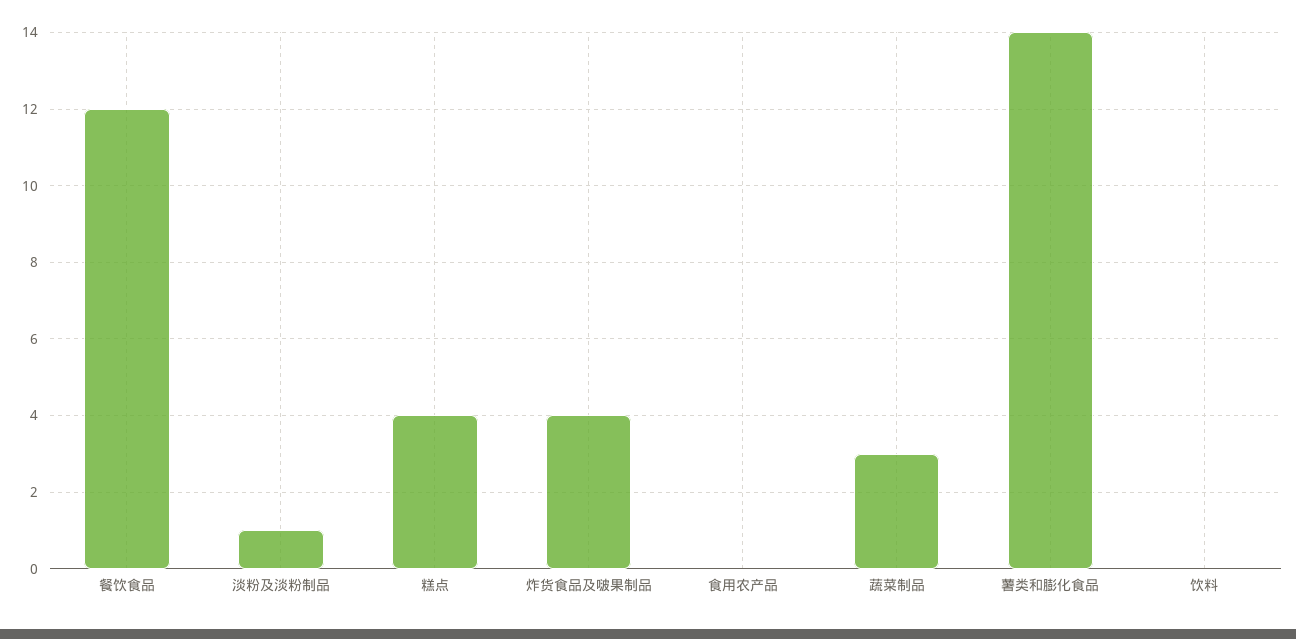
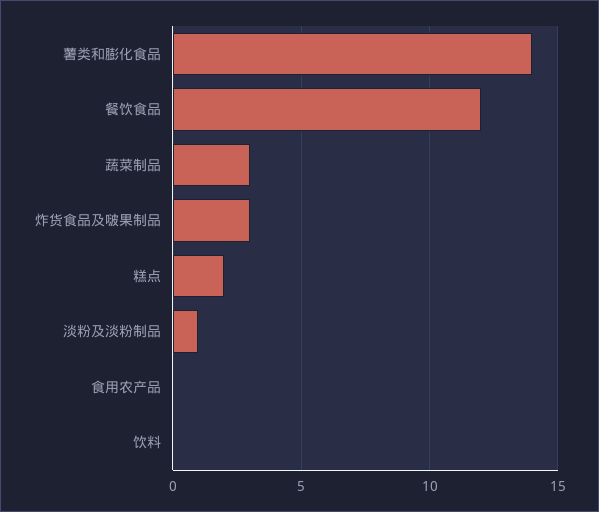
糕点: 4 -> 2
炸货食品及啵果制品: 4 -> 3

